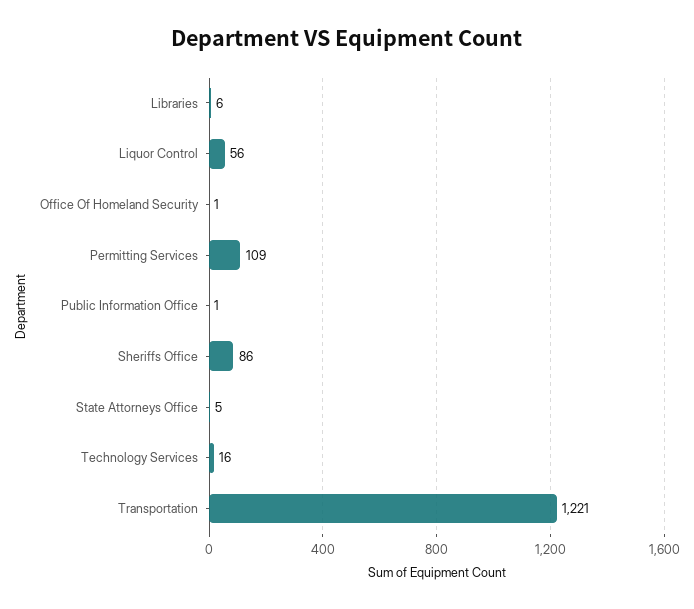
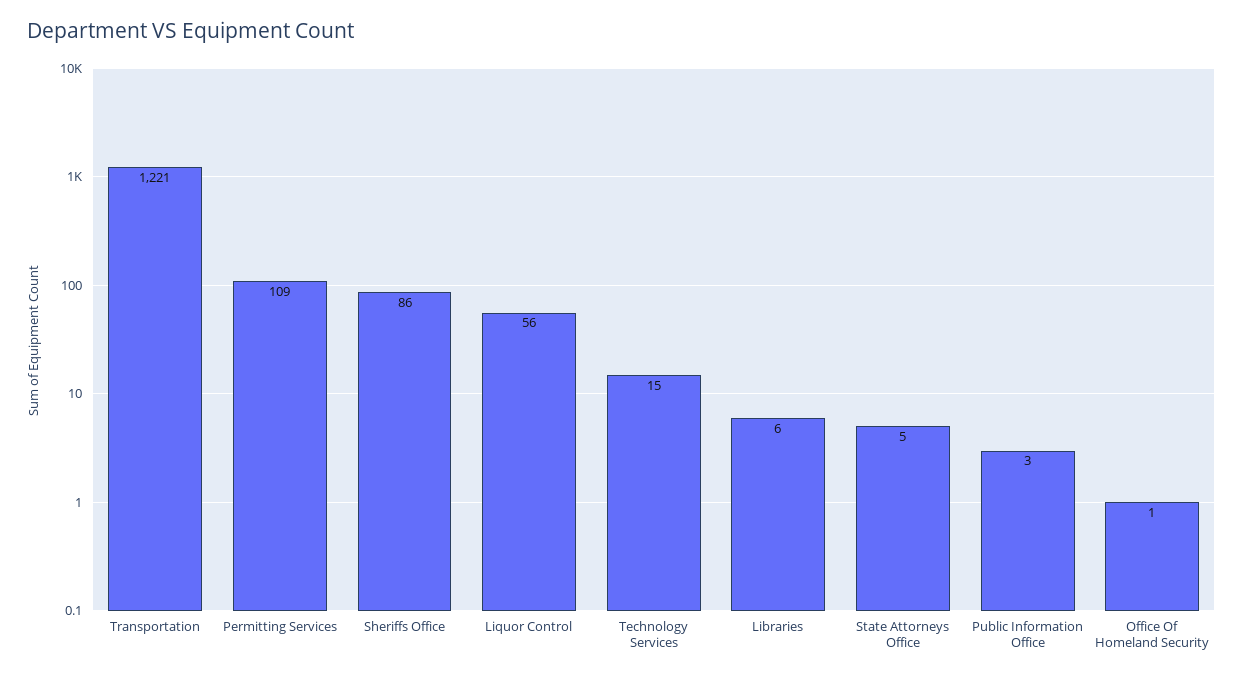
Public Information Office: 1 -> 3
Technology Services: 16 -> 15

